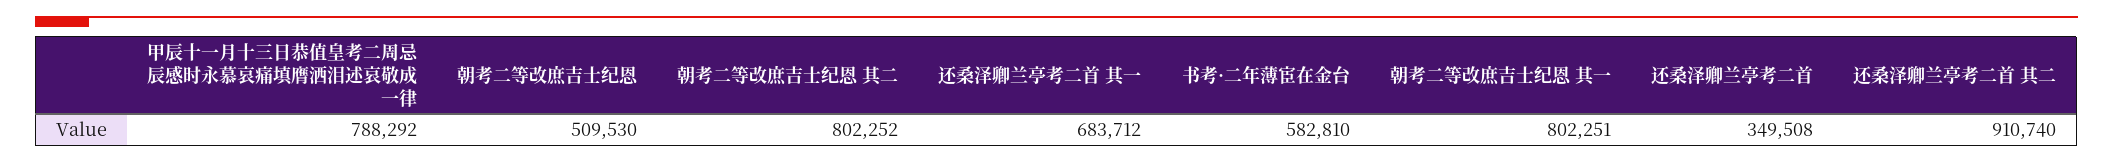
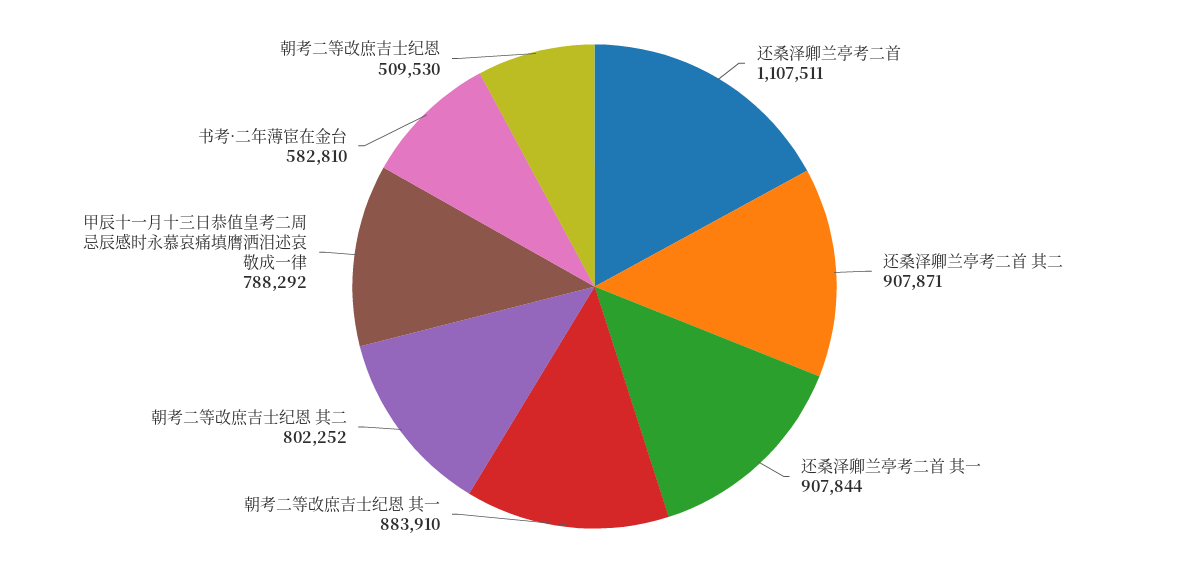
还桑泽卿兰亭考二首 其一: 683712 -> 907844
朝考二等改庶吉士纪恩 其一: 802251 -> 883910
还桑泽卿兰亭考二首: 349508 -> 1107511
还桑泽卿兰亭考二首 其二: 910740 -> 907871

